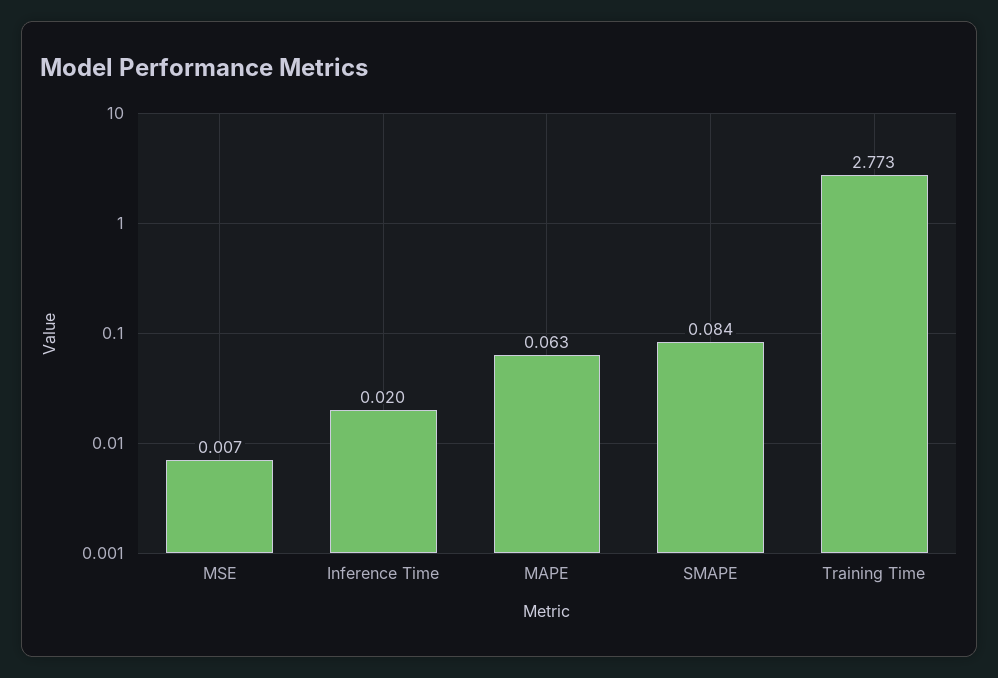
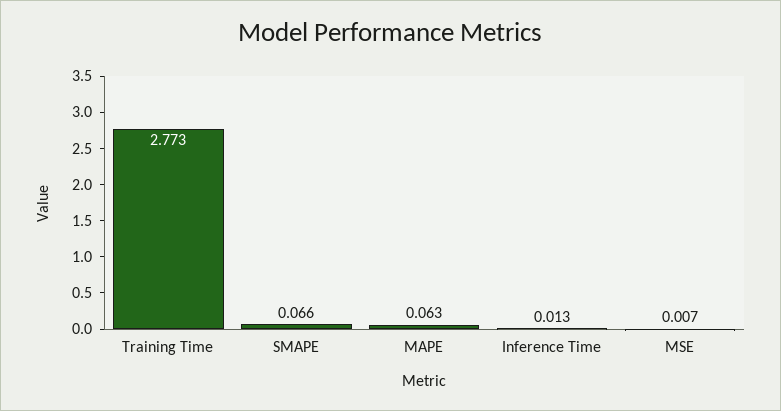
Inference Time: 0.02 -> 0.013
SMAPE: 0.084 -> 0.066

